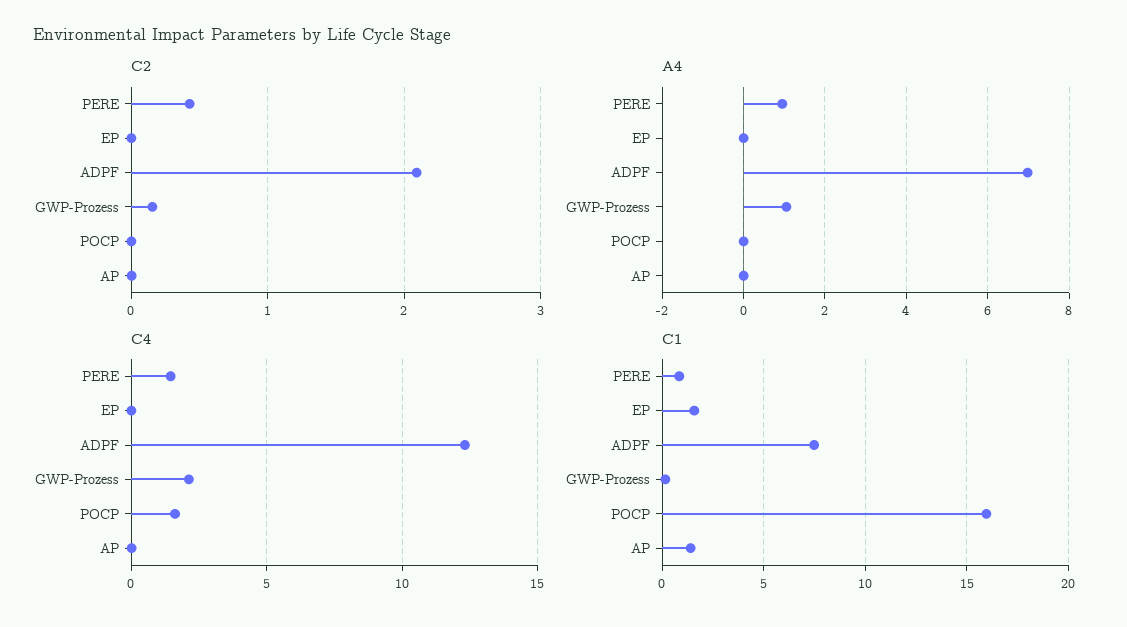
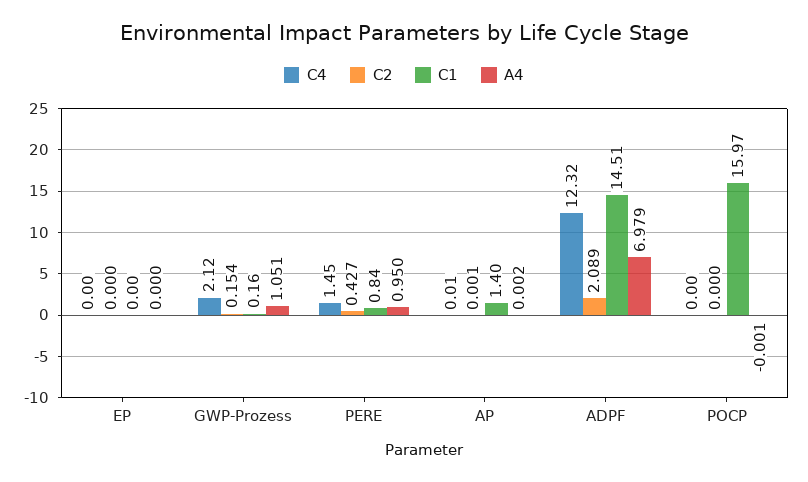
C4, POCP: 1.5 -> 0
C1, EP: 1.5 -> 0
C1, ADPF: 7.5 -> 14.51

